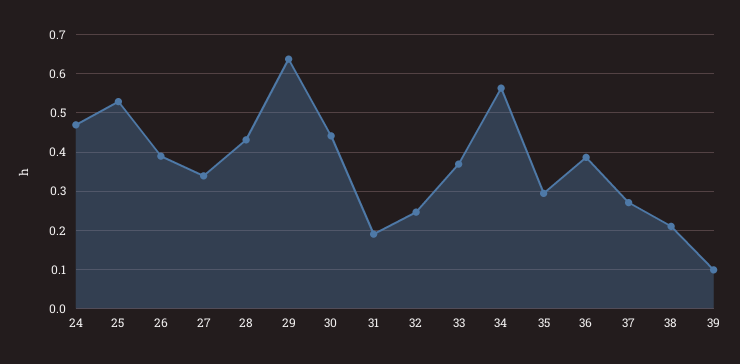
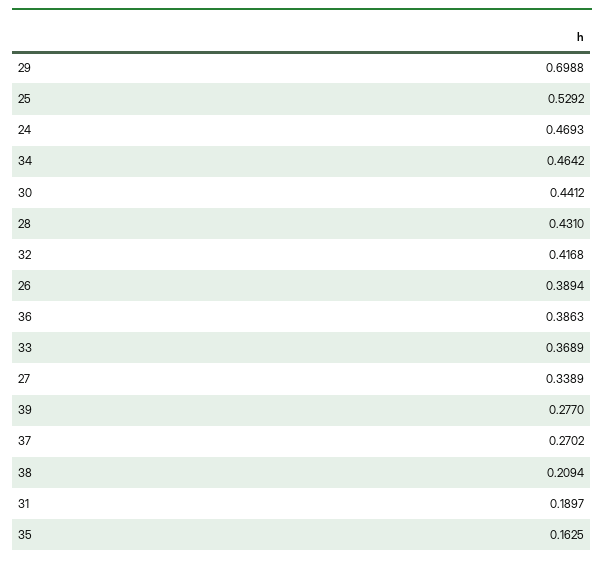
29: 0.64 -> 0.6988
32: 0.24 -> 0.4168
34: 0.56 -> 0.4642
35: 0.3 -> 0.1625
39: 0.1 -> 0.277

